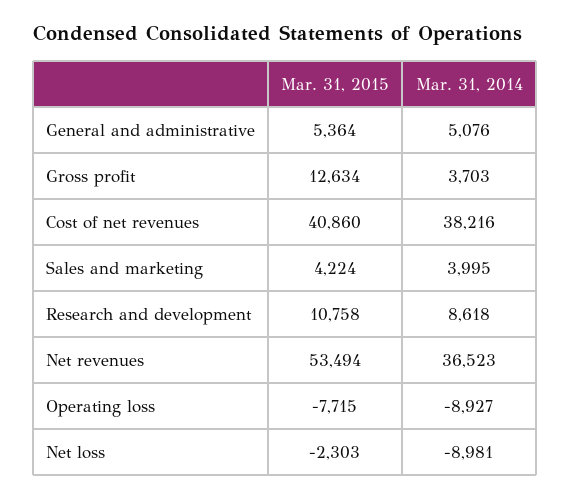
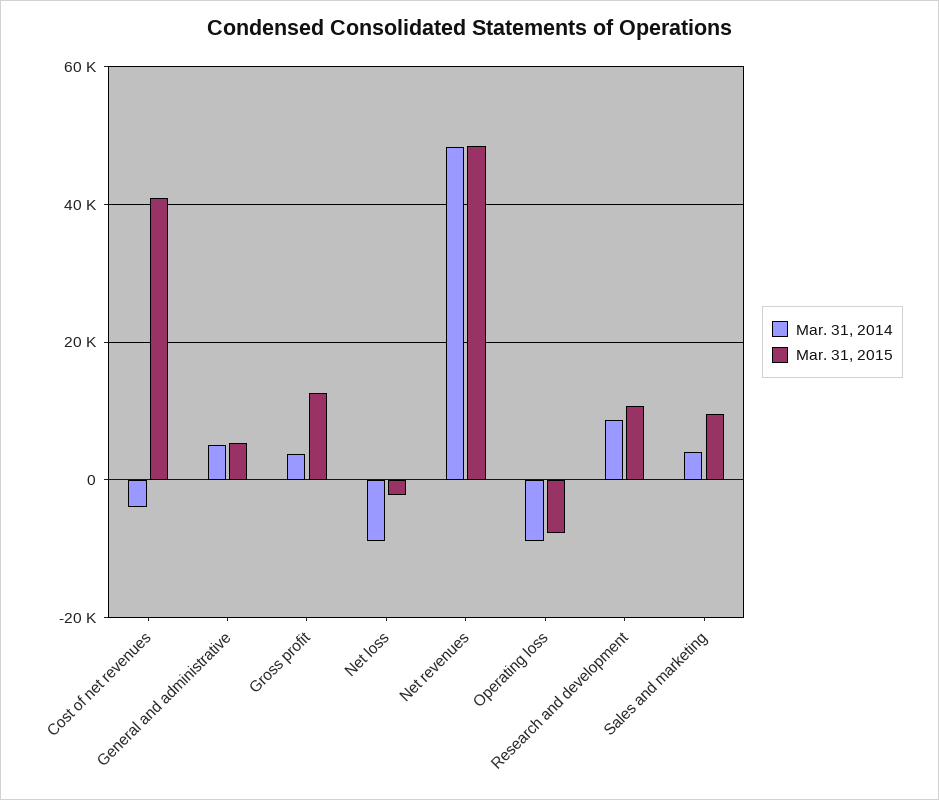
Mar. 31, 2014, Cost of net revenues: 38216 -> -4000
Mar. 31, 2015, Sales and marketing: 4224 -> 10000
Mar. 31, 2015, Net revenues: 53494 -> 48000
Mar. 31, 2014, Net revenues: 36523 -> 48000

